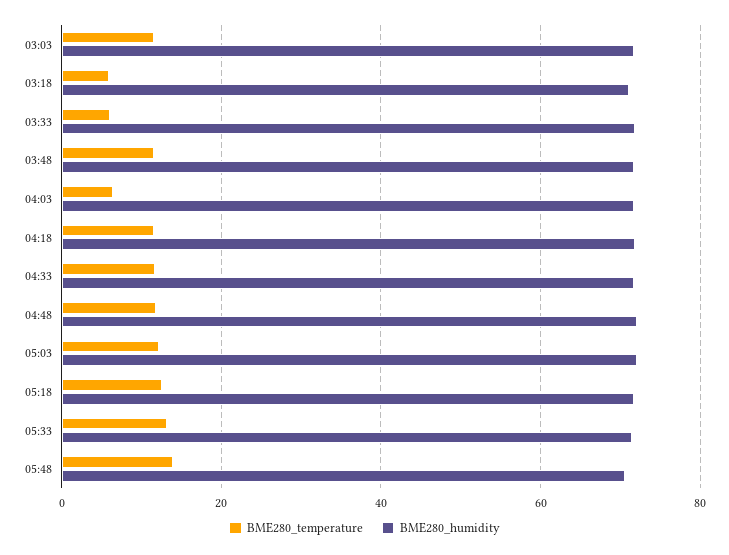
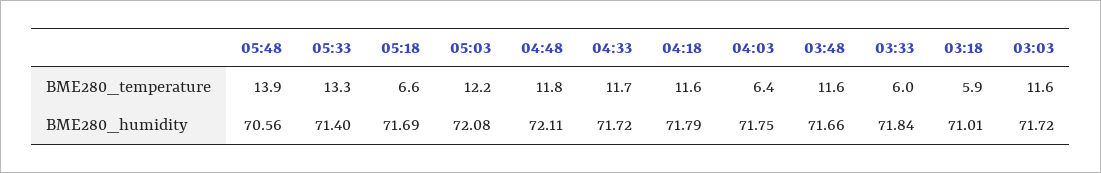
BME280_temperature, 05:18: 12 -> 6.6

